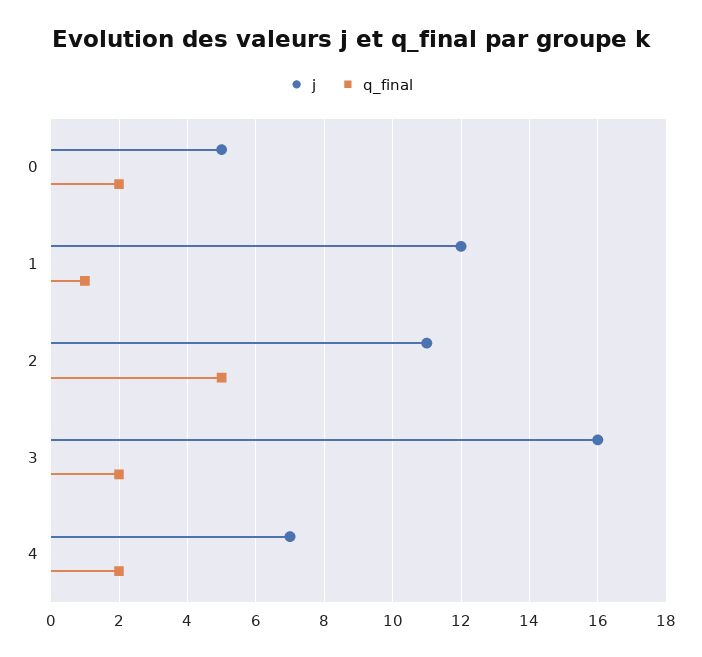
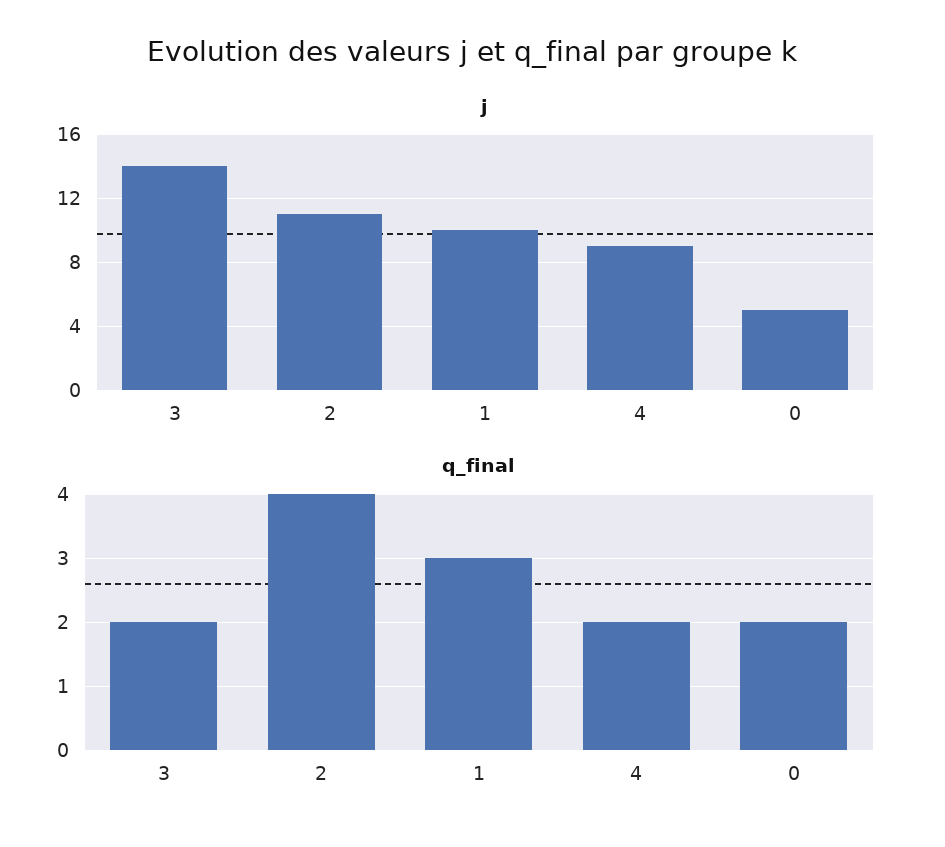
j, 1: 12 -> 10
q_final, 1: 1 -> 3
q_final, 2: 5 -> 4
j, 3: 16 -> 14
j, 4: 7 -> 9

